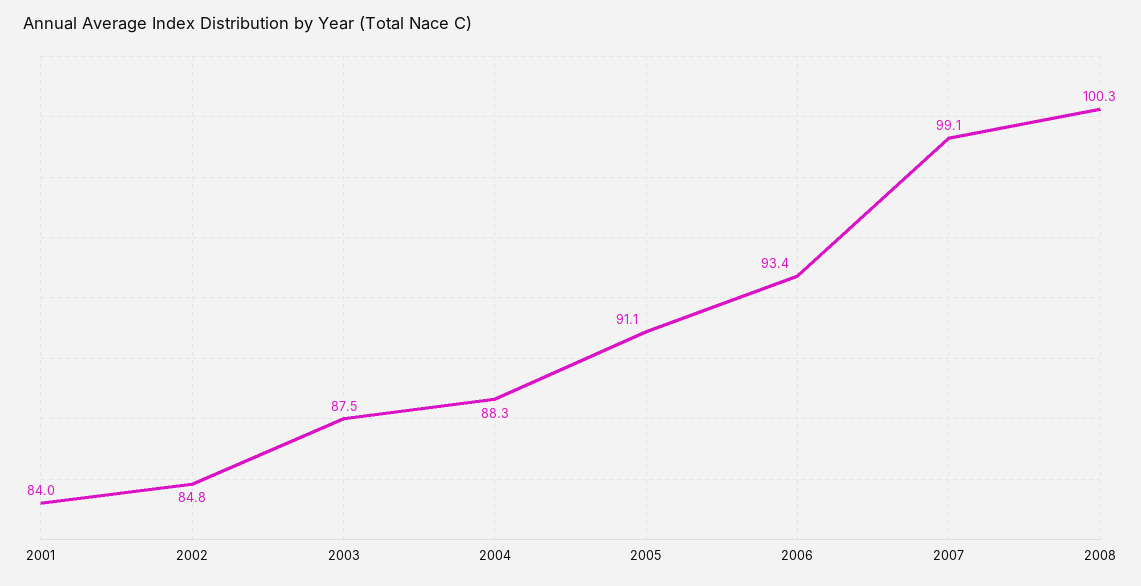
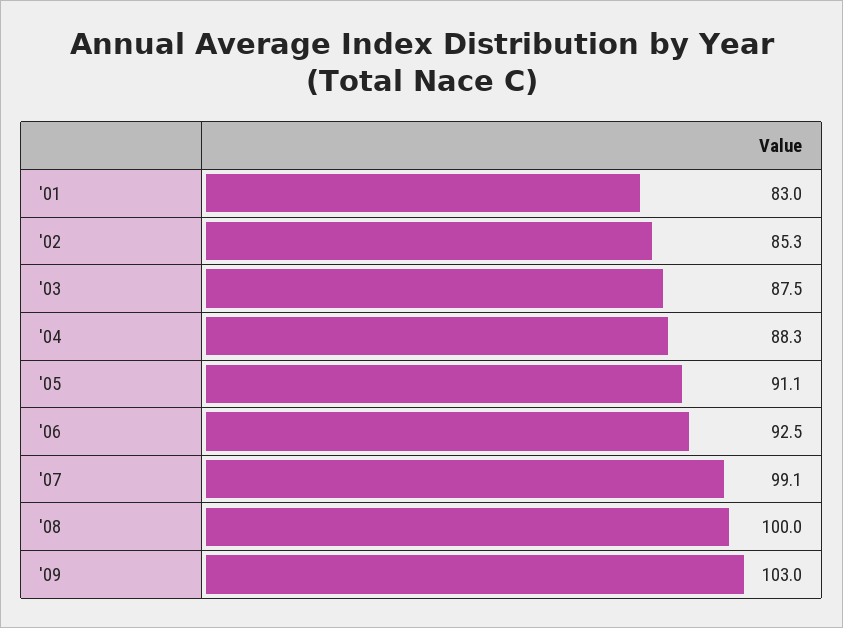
2001: 84 -> 83
2002: 84.8 -> 85.3
2006: 93.4 -> 92.5
2008: 100.3 -> 100
'09: none -> 103

